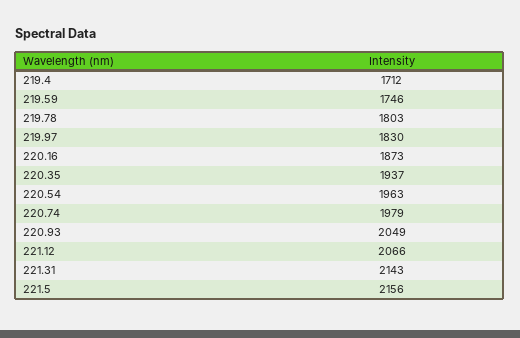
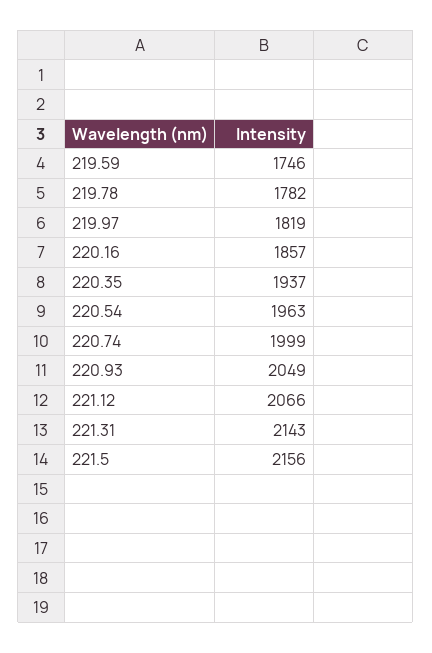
219.4: 1712 -> none
219.78: 1803 -> 1782
219.97: 1830 -> 1819
220.16: 1873 -> 1857
220.74: 1979 -> 1999

